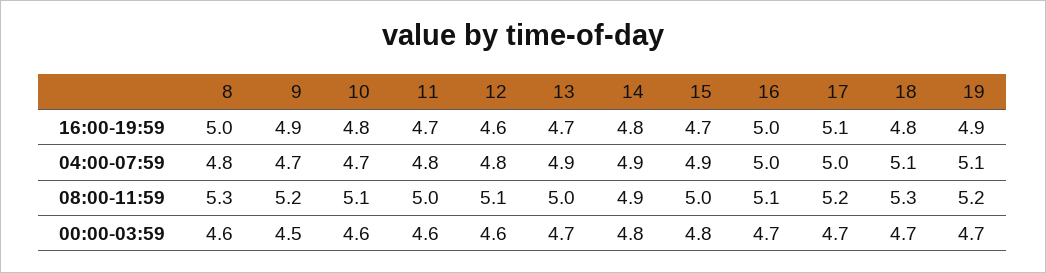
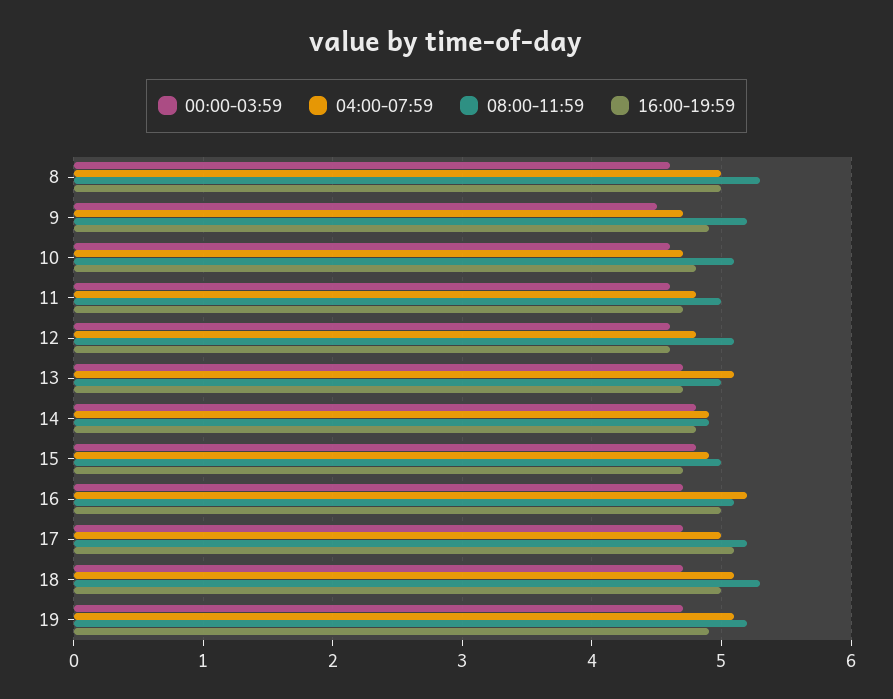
16:00-19:59, 18: 4.8 -> 5
04:00-07:59, 8: 4.8 -> 5
04:00-07:59, 13: 4.9 -> 5.1
04:00-07:59, 16: 5 -> 5.2

